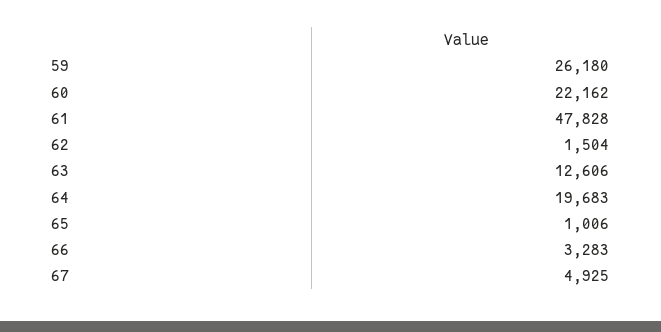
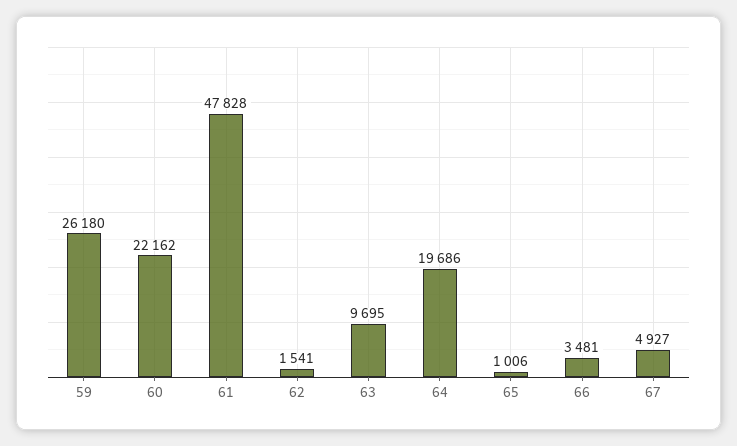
62: 1504 -> 1541
63: 12606 -> 9695
64: 19683 -> 19686
66: 3283 -> 3481
67: 4925 -> 4927

